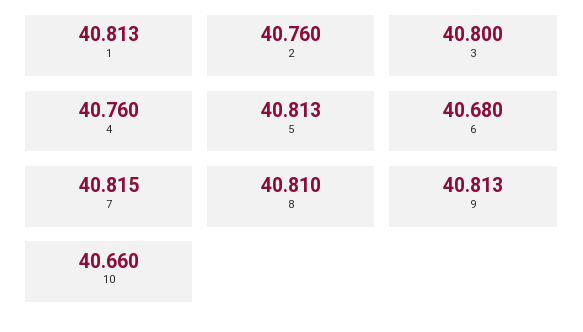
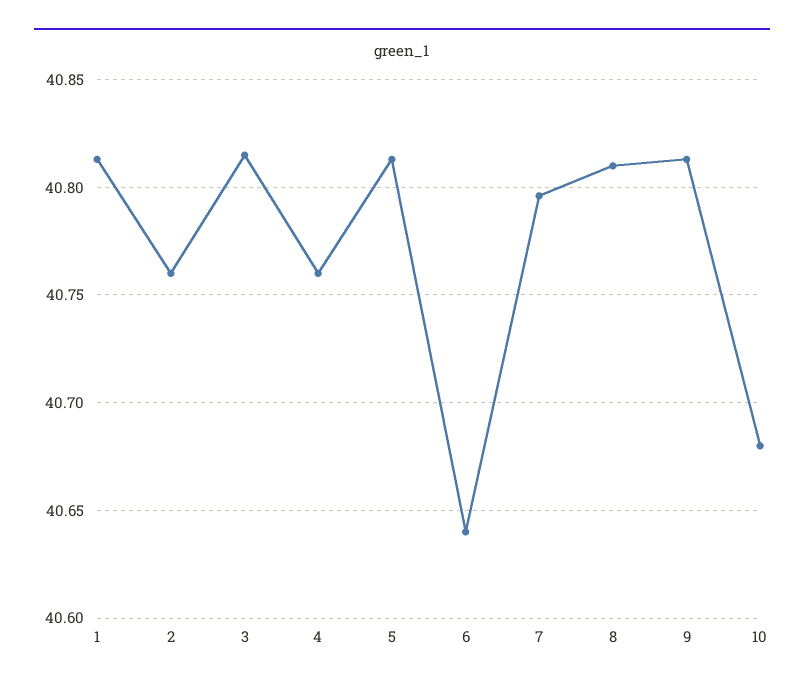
3: 40.8 -> 40.815
6: 40.68 -> 40.64
7: 40.815 -> 40.795
10: 40.66 -> 40.68

